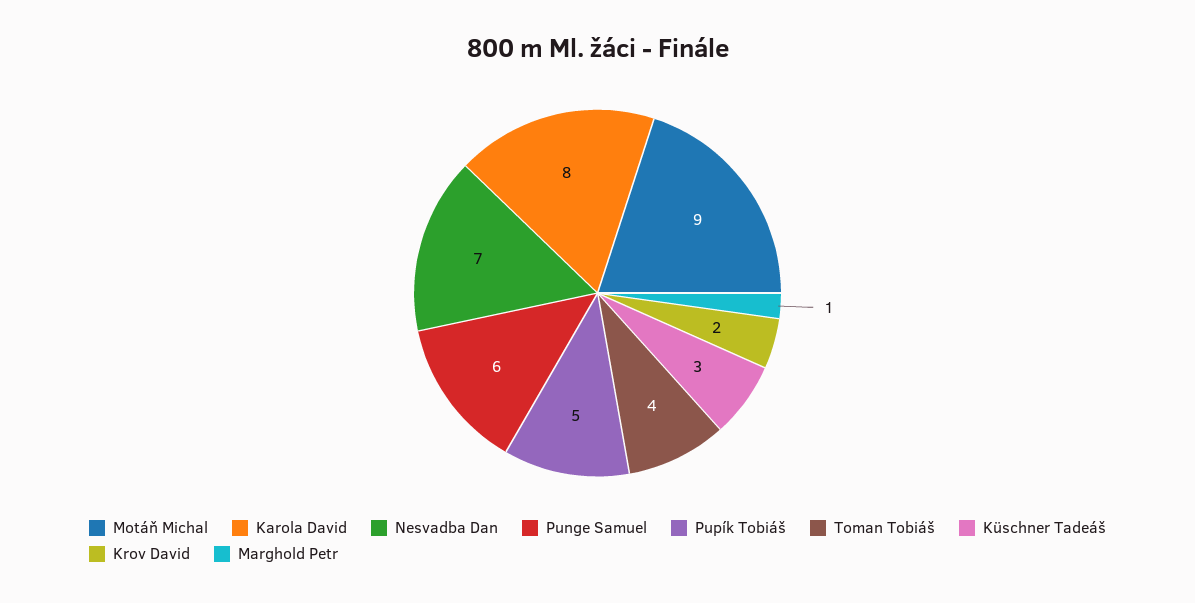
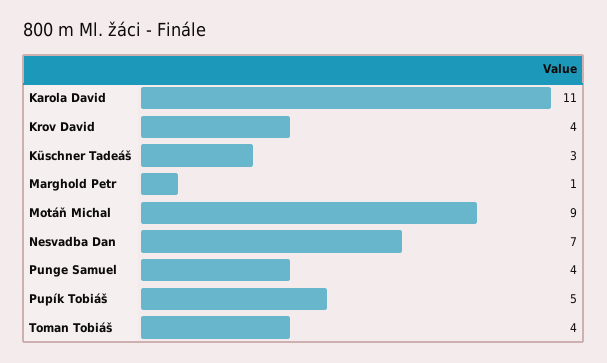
Karola David: 8 -> 11
Punge Samuel: 6 -> 4
Krov David: 2 -> 4

